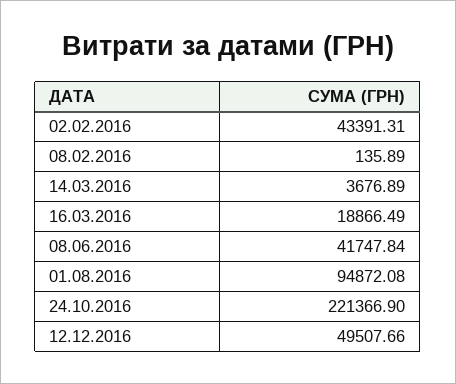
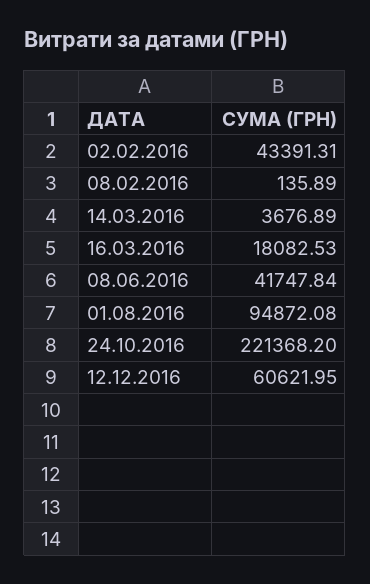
16.03.2016: 18866.49 -> 18082.53
24.10.2016: 221366.9 -> 221368.2
12.12.2016: 49507.66 -> 60621.95

